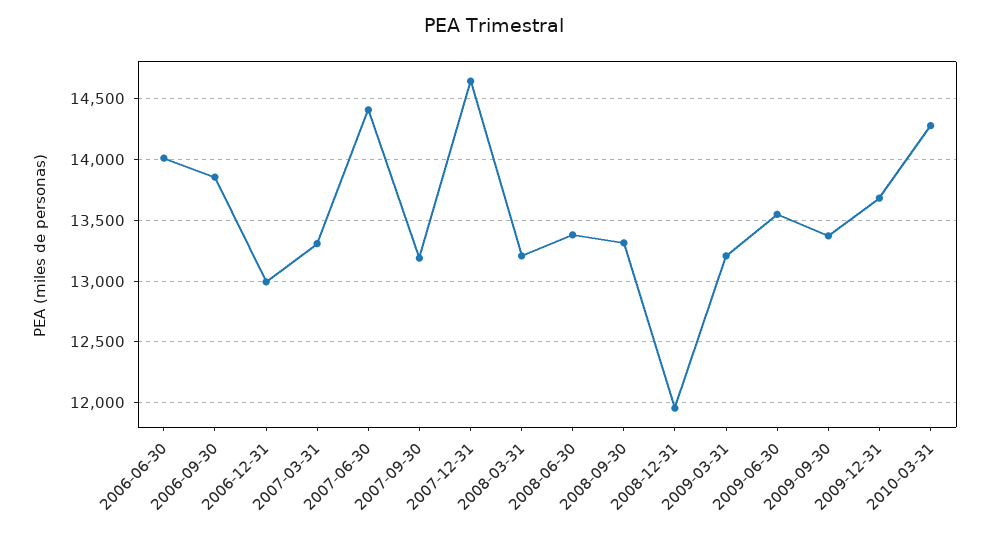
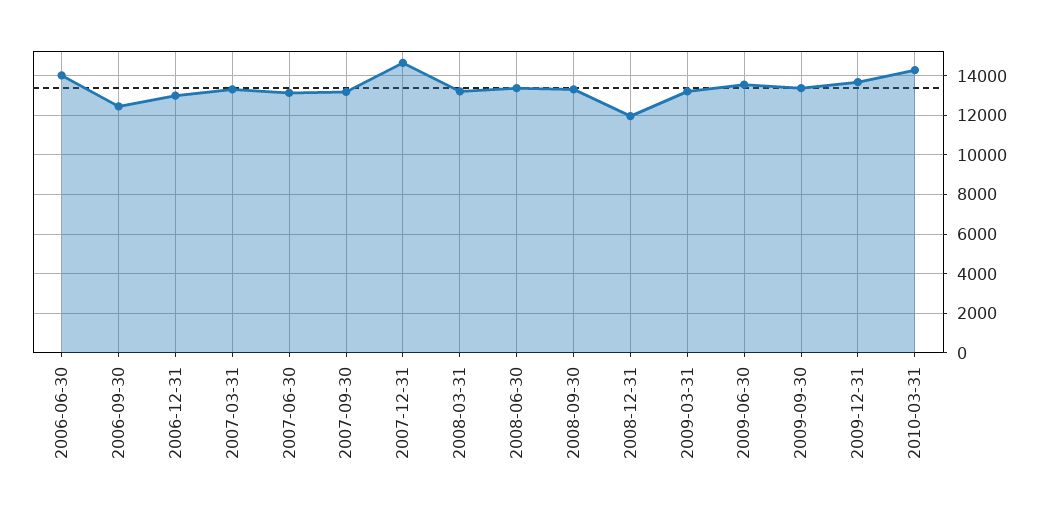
2006-09-30: 13850 -> 12500
2007-06-30: 14400 -> 13000

